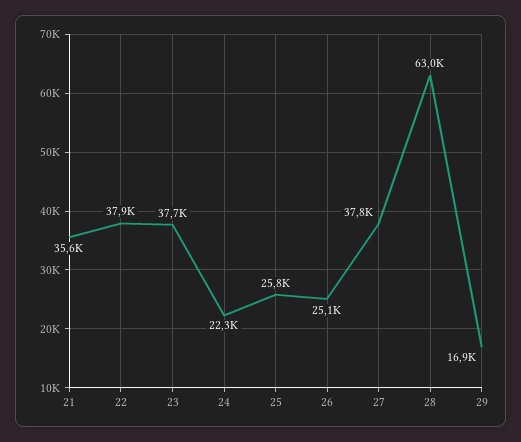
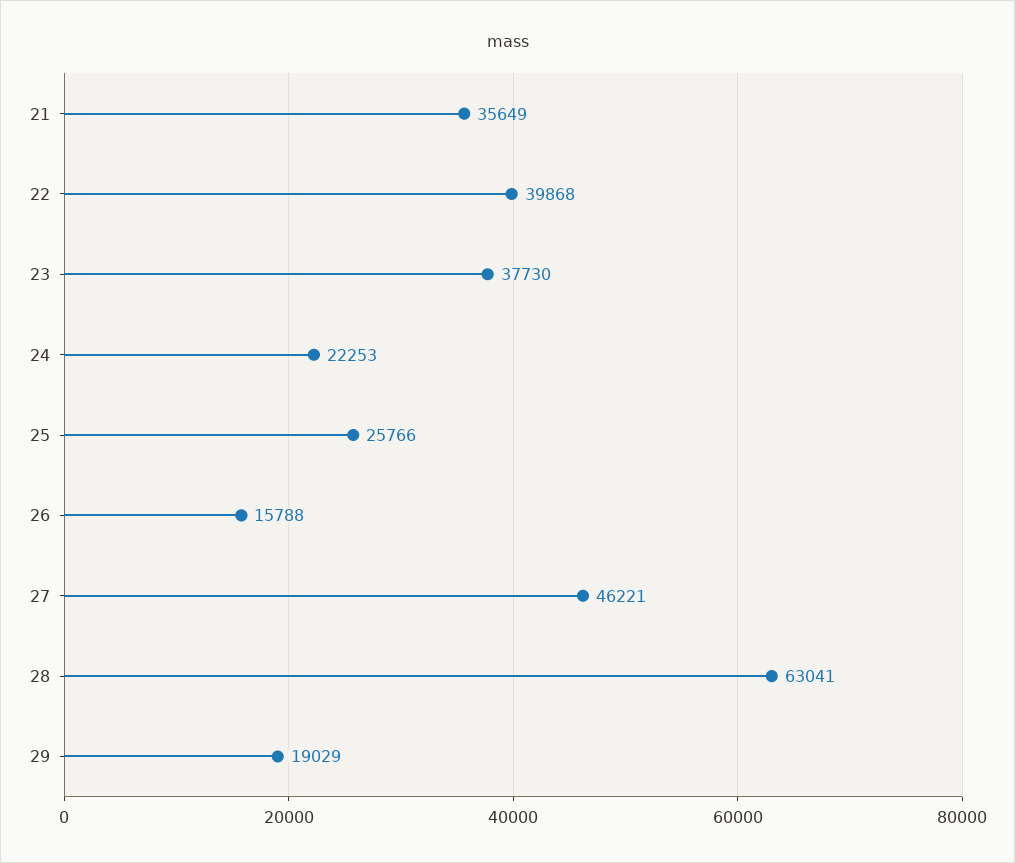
22: 37900 -> 39868
26: 25100 -> 15788
27: 37800 -> 46221
29: 16900 -> 19029

